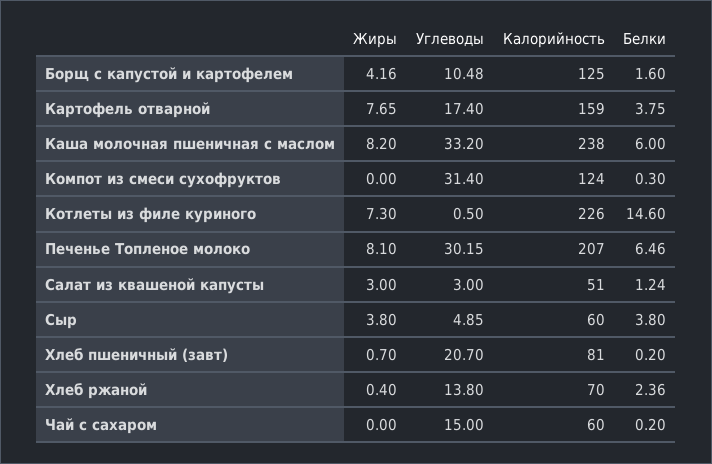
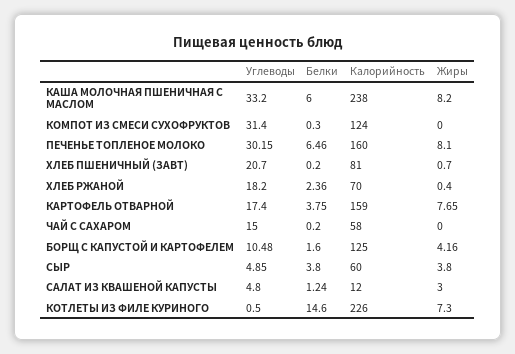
Калорийность, Печенье Топленое молоко: 207 -> 160
Углеводы, Салат из квашеной капусты: 3 -> 4.8
Калорийность, Салат из квашеной капусты: 51 -> 12
Углеводы, Хлеб ржаной: 13.8 -> 18.2
Калорийность, Чай с сахаром: 60 -> 58

